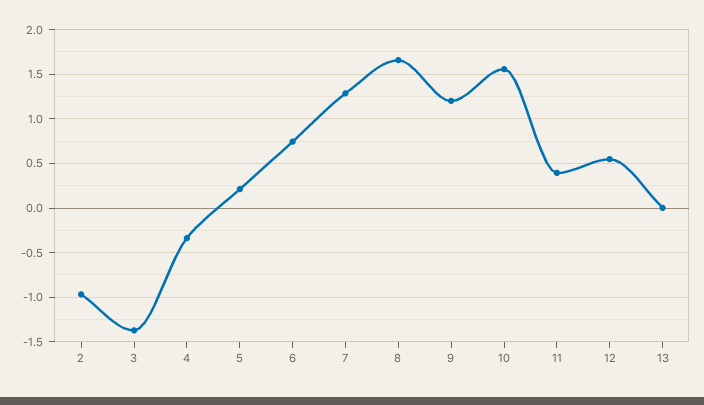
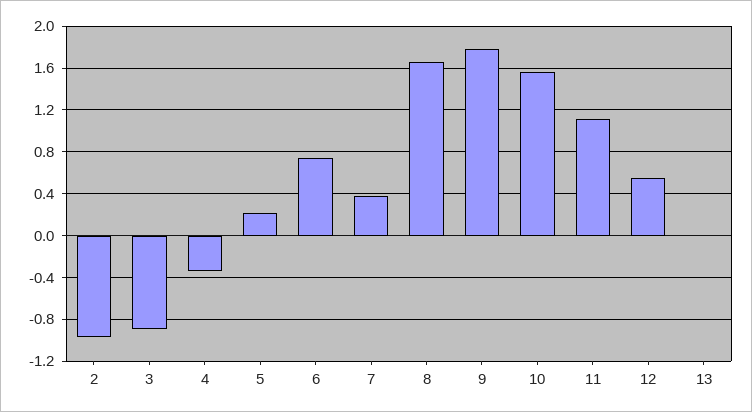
3: -1.4 -> -0.9
7: 1.3 -> 0.4
9: 1.2 -> 1.8
11: 0.4 -> 1.1

